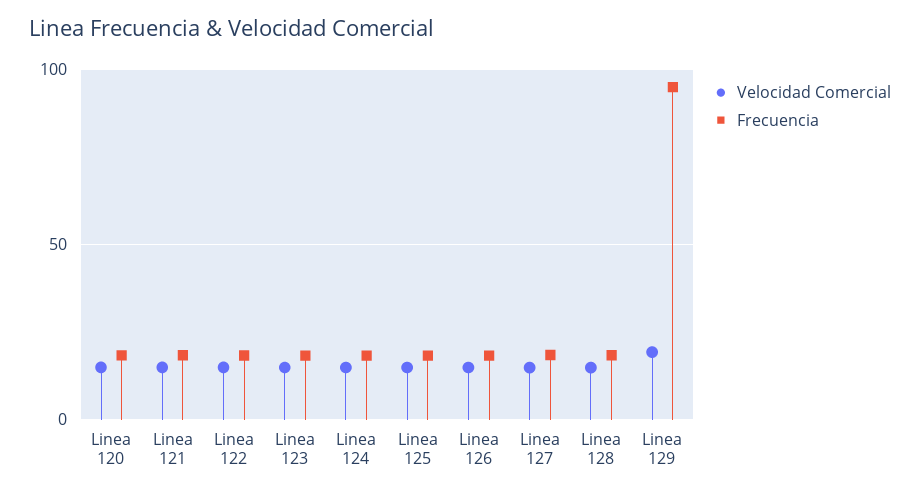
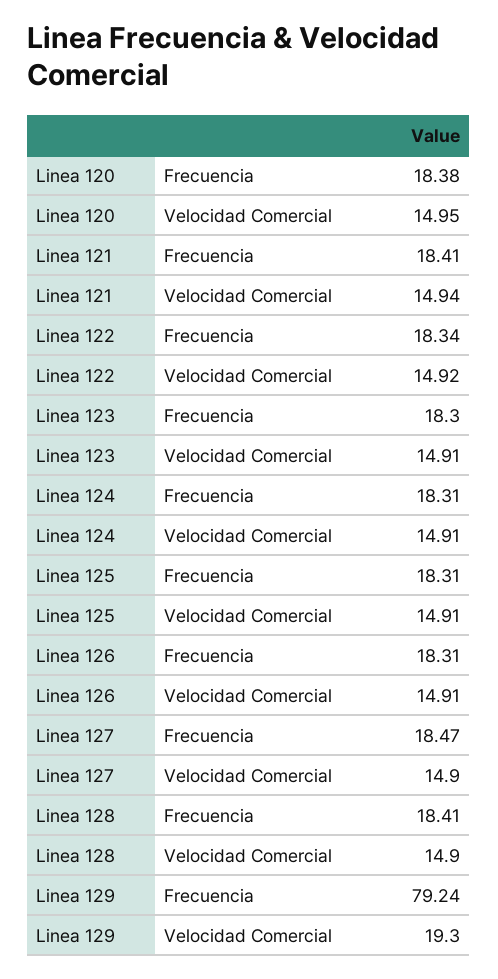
Frecuencia, Linea 129: 95 -> 79.24

